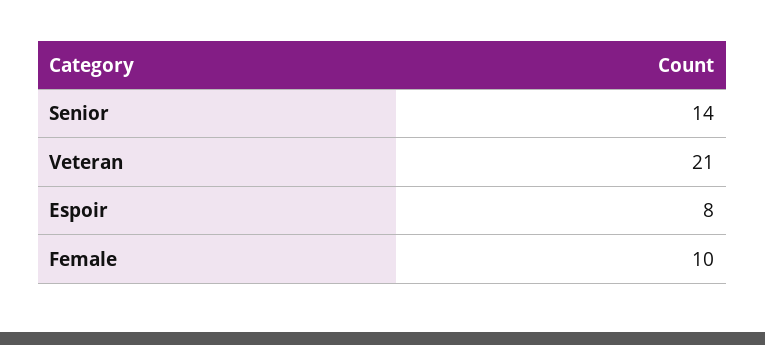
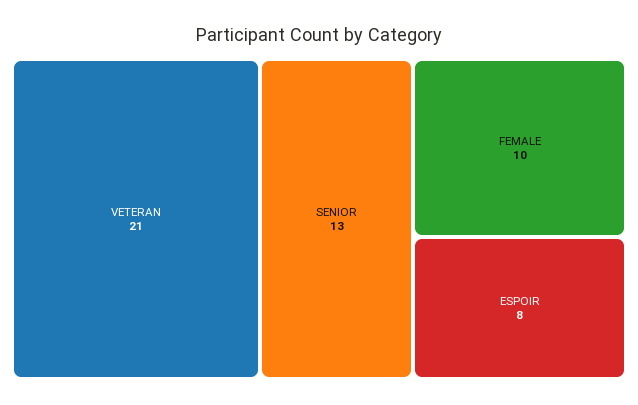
Senior: 14 -> 13

